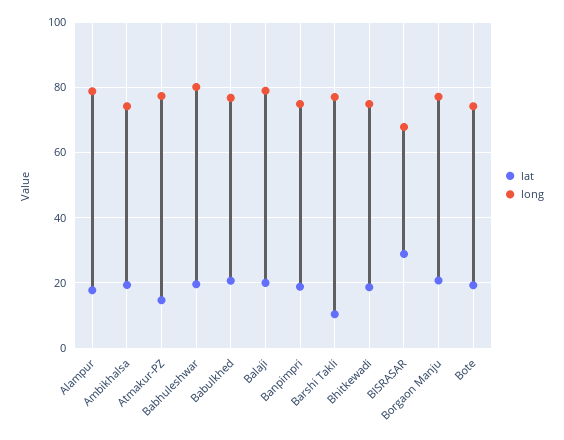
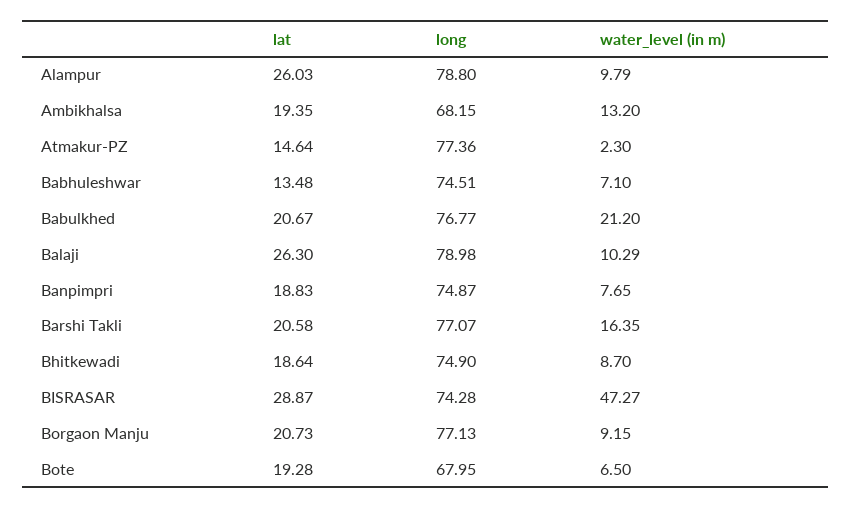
lat, Alampur: 18 -> 26.03
long, Ambikhalsa: 74 -> 68.15
lat, Babhuleshwar: 20 -> 13.48
long, Babhuleshwar: 80 -> 74.51
lat, Balaji: 20 -> 26.3
lat, Barshi Takli: 10 -> 20.58
long, BISRASAR: 68 -> 74.28
long, Bote: 74 -> 67.95
water_level (in m), Alampur: none -> 9.79
water_level (in m), Ambikhalsa: none -> 13.2
water_level (in m), Atmakur-PZ: none -> 2.3
water_level (in m), Babhuleshwar: none -> 7.1
water_level (in m), Babulkhed: none -> 21.2
water_level (in m), Balaji: none -> 10.29
water_level (in m), Banpimpri: none -> 7.65
water_level (in m), Barshi Takli: none -> 16.35
water_level (in m), Bhitkewadi: none -> 8.7
water_level (in m), BISRASAR: none -> 47.27
water_level (in m), Borgaon Manju: none -> 9.15
water_level (in m), Bote: none -> 6.5

